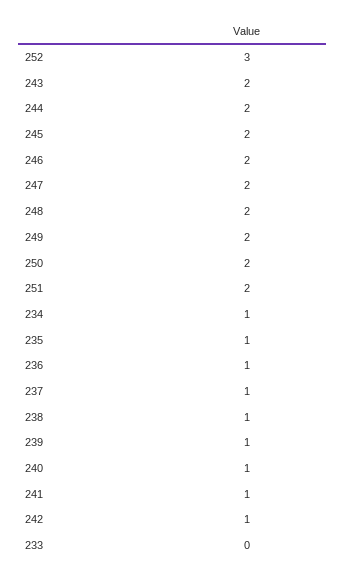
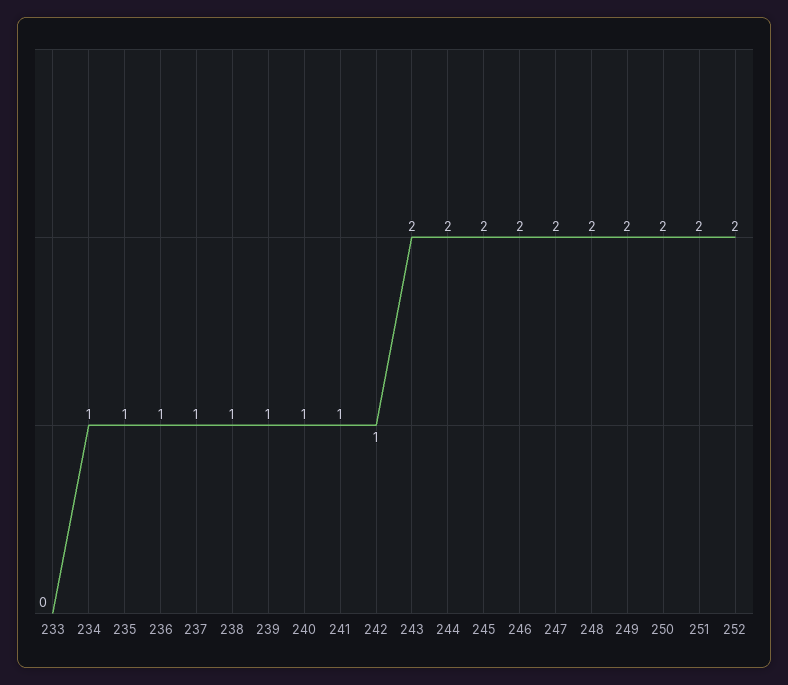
252: 3 -> 2

